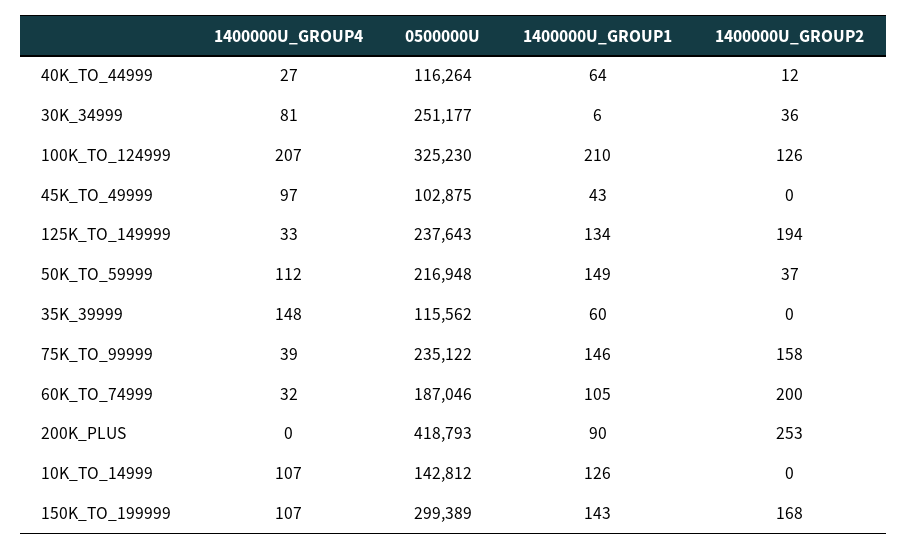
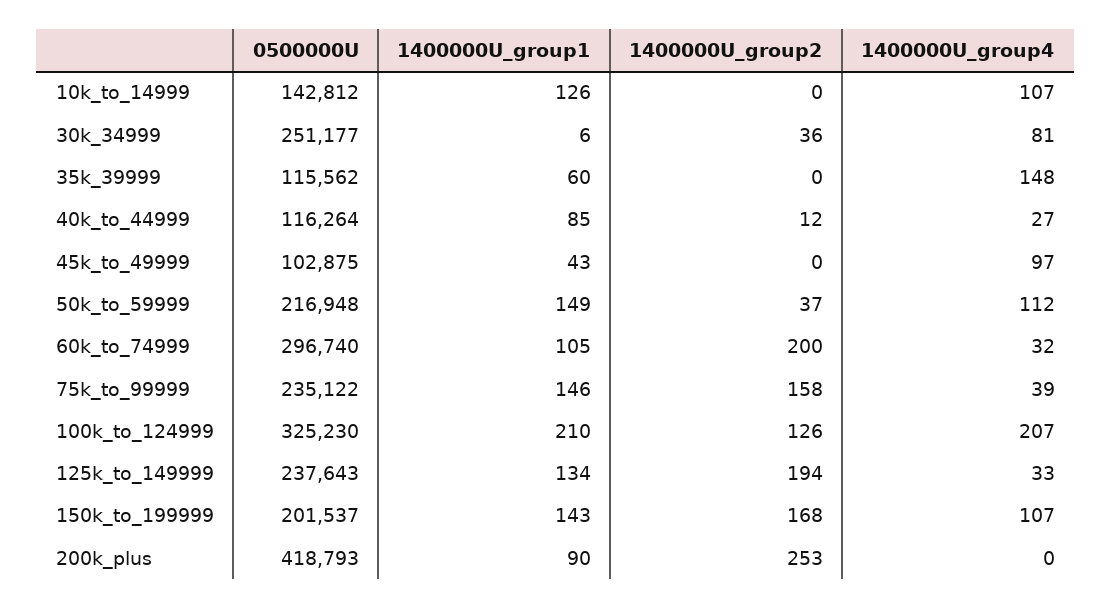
1400000U_GROUP1, 40K_TO_44999: 64 -> 85
0500000U, 60K_TO_74999: 187046 -> 296740
0500000U, 150K_TO_199999: 299389 -> 201537

